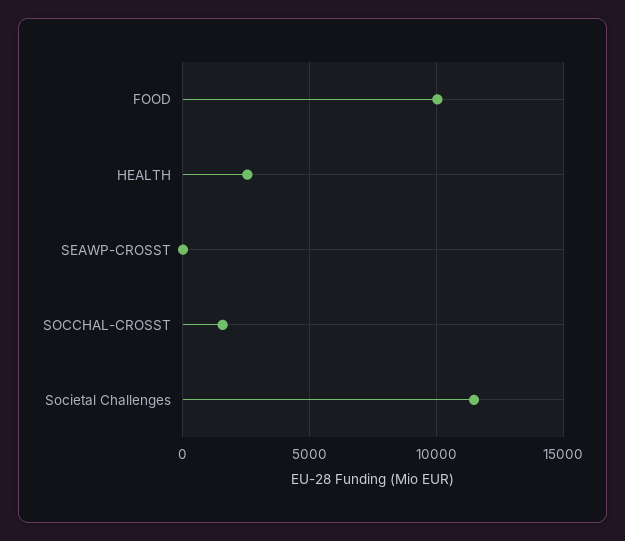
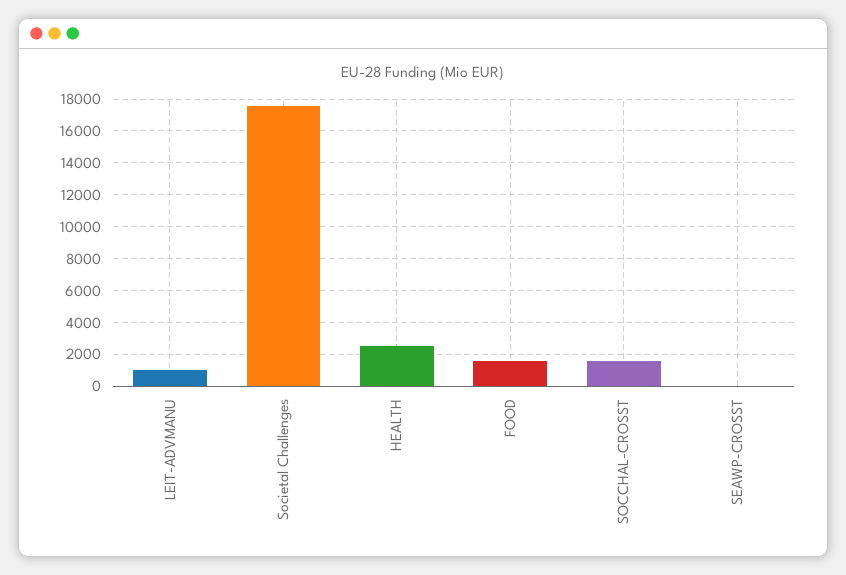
FOOD: 10000 -> 1500
Societal Challenges: 11500 -> 17500
LEIT-ADVMANU: none -> 1000

